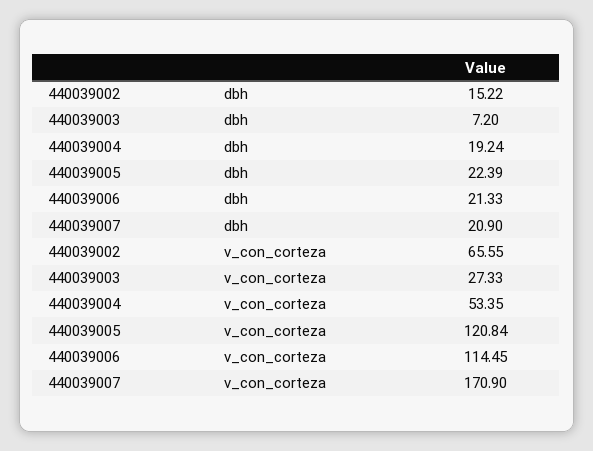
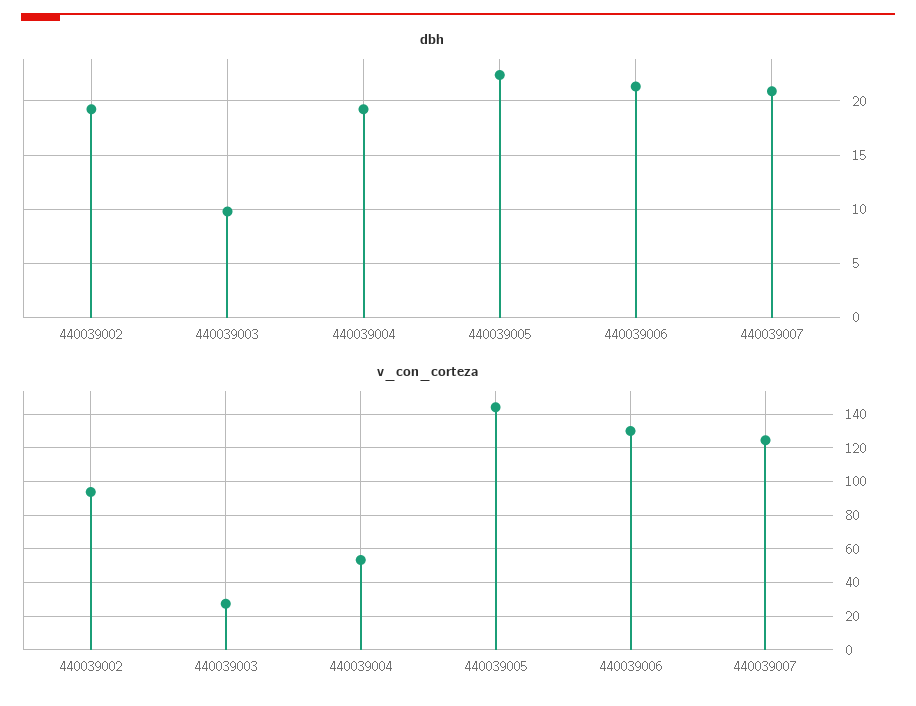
dbh, 440039002: 15.22 -> 19
dbh, 440039003: 7.2 -> 10
v_con_corteza, 440039002: 65.55 -> 95
v_con_corteza, 440039005: 120.84 -> 145
v_con_corteza, 440039006: 114.45 -> 130
v_con_corteza, 440039007: 170.9 -> 125

